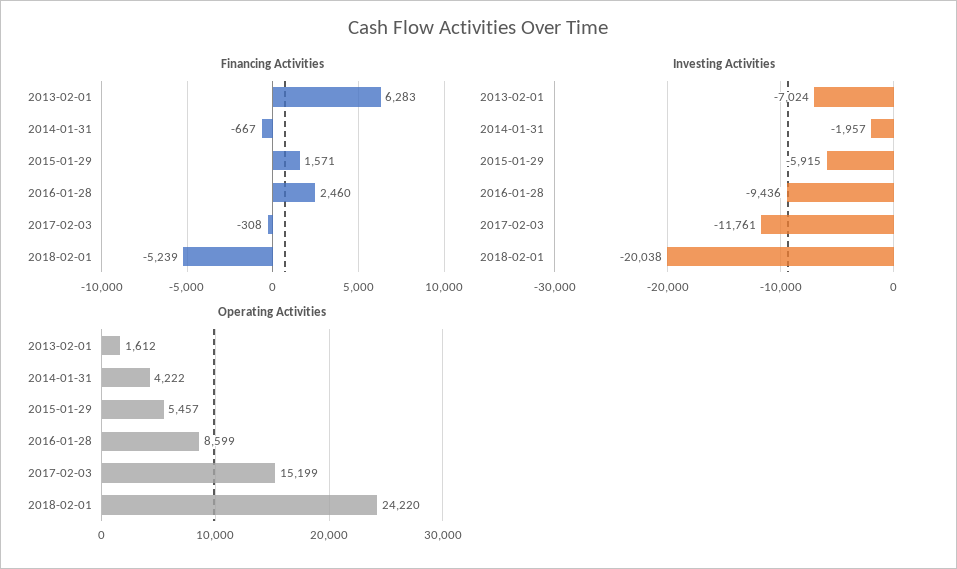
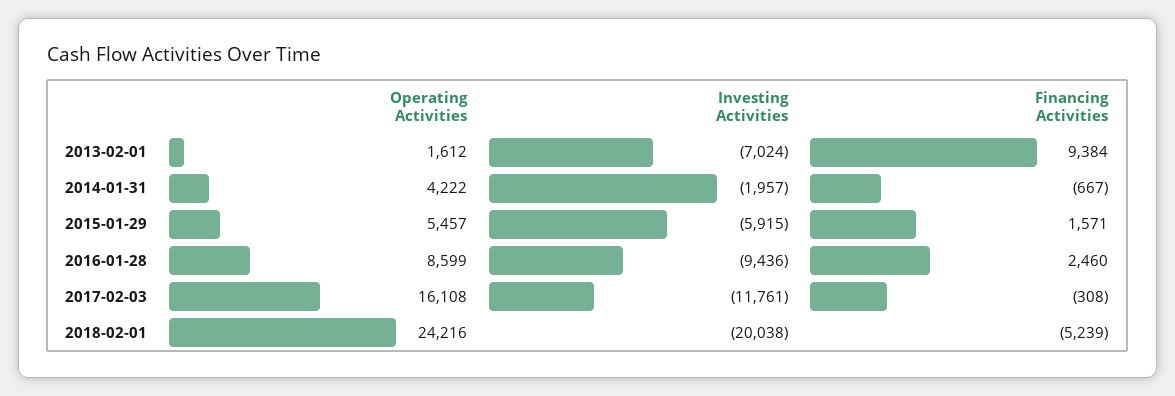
Financing Activities, 2013-02-01: 6283 -> 9384
Operating Activities, 2017-02-03: 15199 -> 16108
Operating Activities, 2018-02-01: 24220 -> 24216

